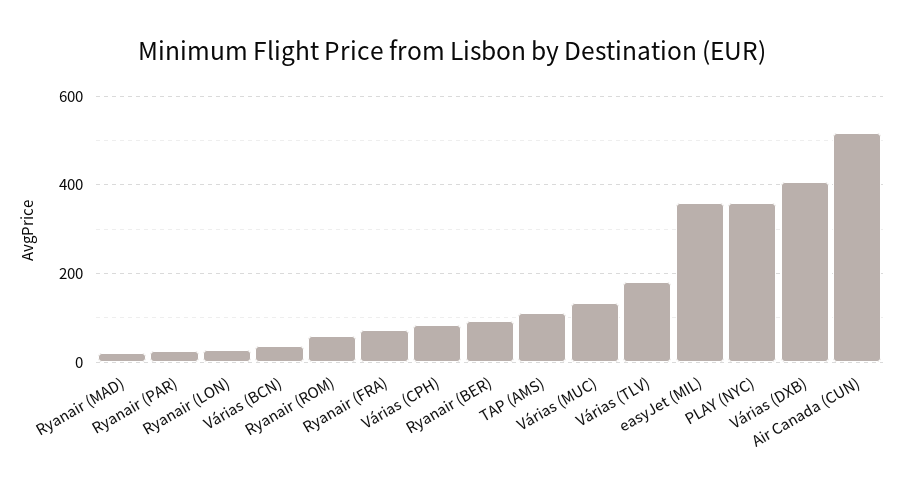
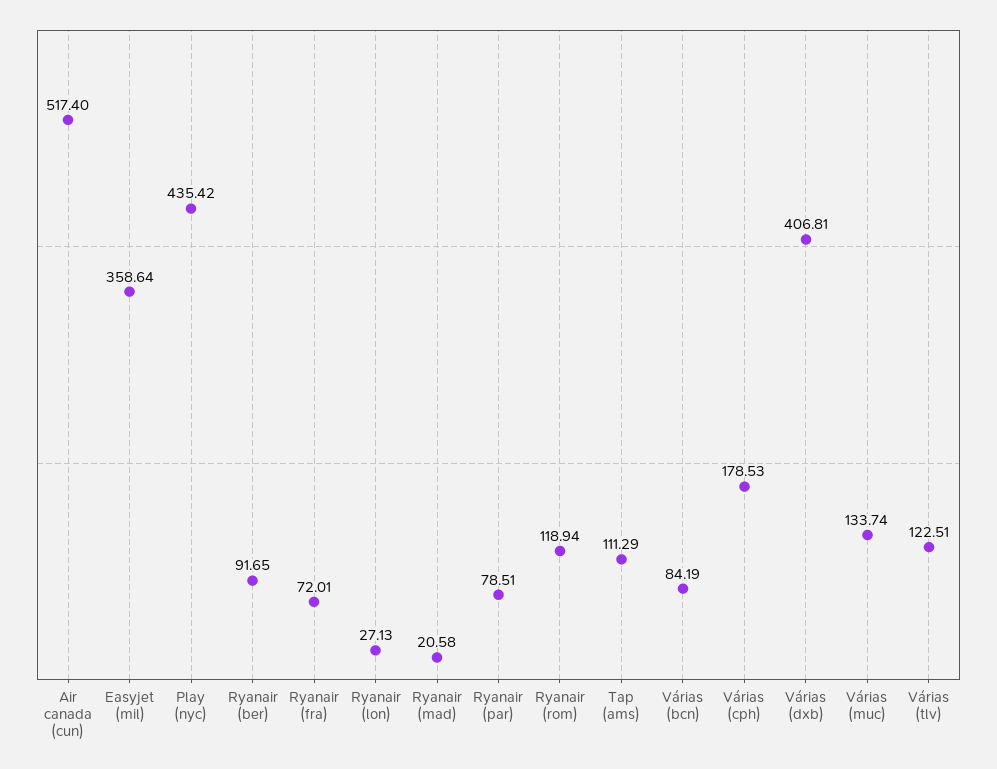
Ryanair (PAR): 20 -> 78.51
Várias (BCN): 40 -> 84.19
Ryanair (ROM): 60 -> 118.94
Várias (CPH): 80 -> 178.53
Várias (TLV): 180 -> 122.51
PLAY (NYC): 360 -> 435.42

